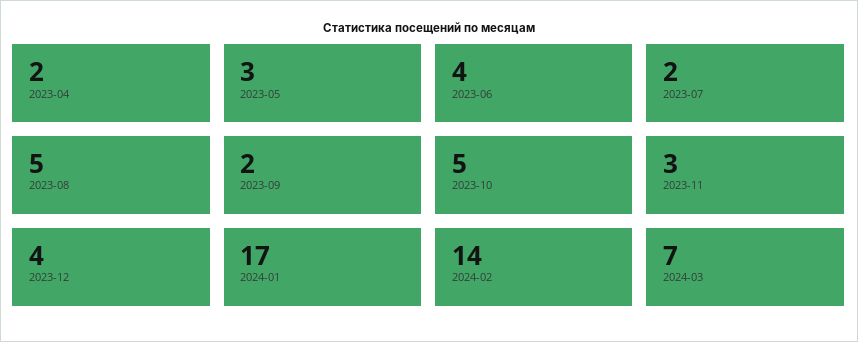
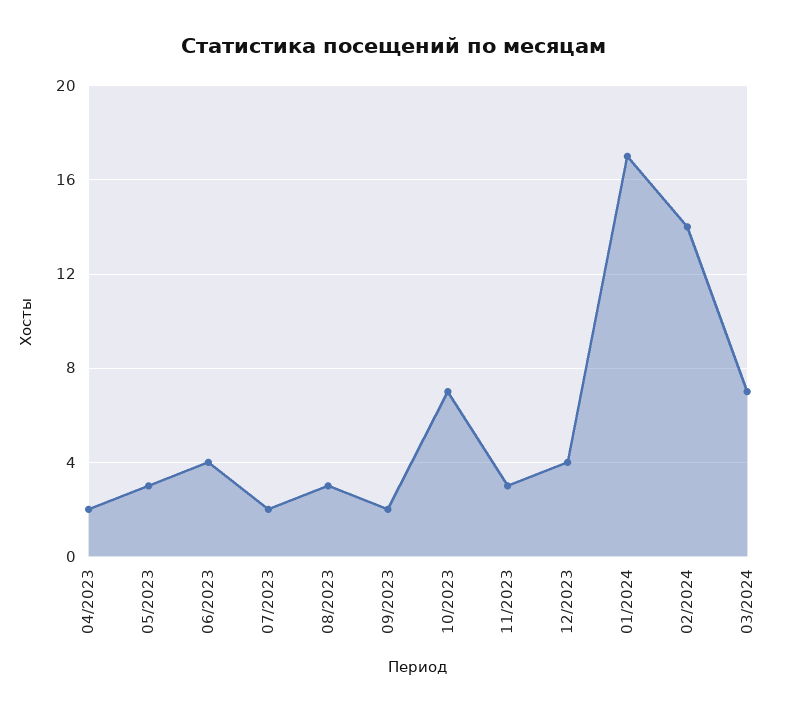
2023-08: 5 -> 3
2023-10: 5 -> 7

